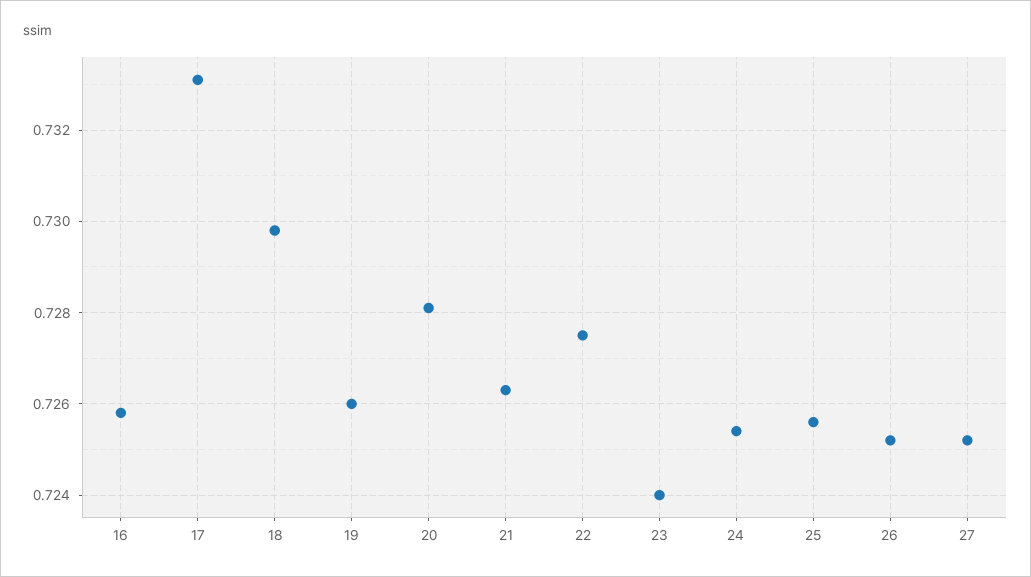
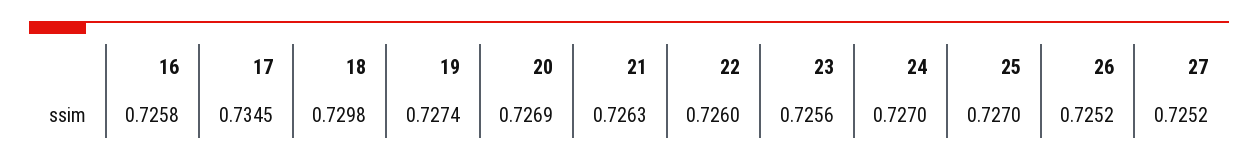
17: 0.733 -> 0.7345
19: 0.726 -> 0.7274
20: 0.728 -> 0.7269
22: 0.7275 -> 0.726
23: 0.724 -> 0.7256
24: 0.7255 -> 0.727
25: 0.7255 -> 0.727

